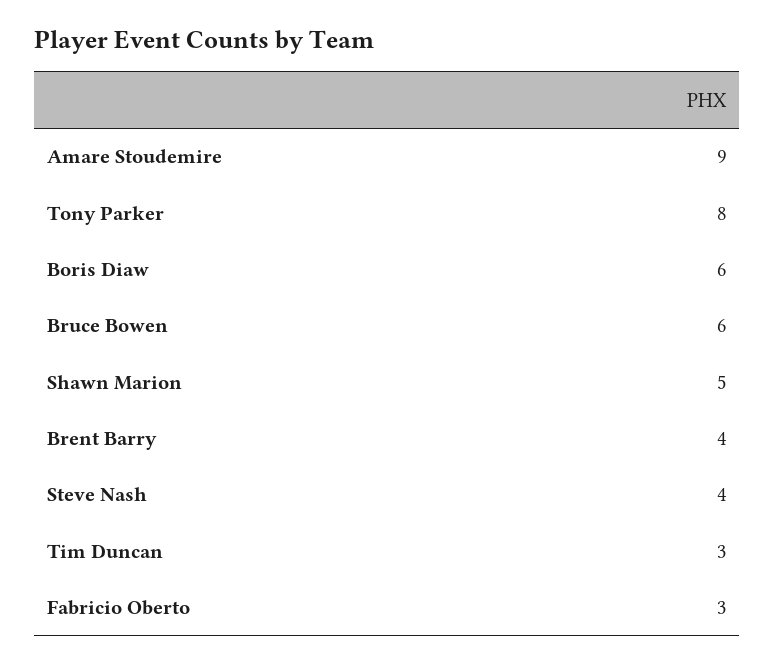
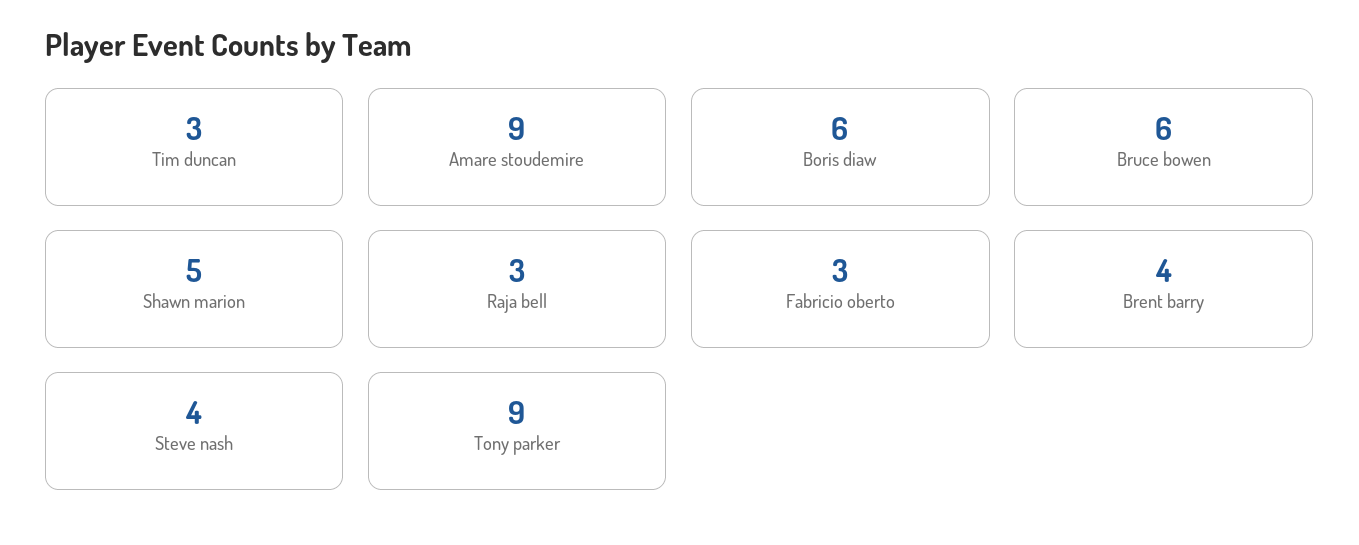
Tony Parker: 8 -> 9
Raja bell: none -> 3

